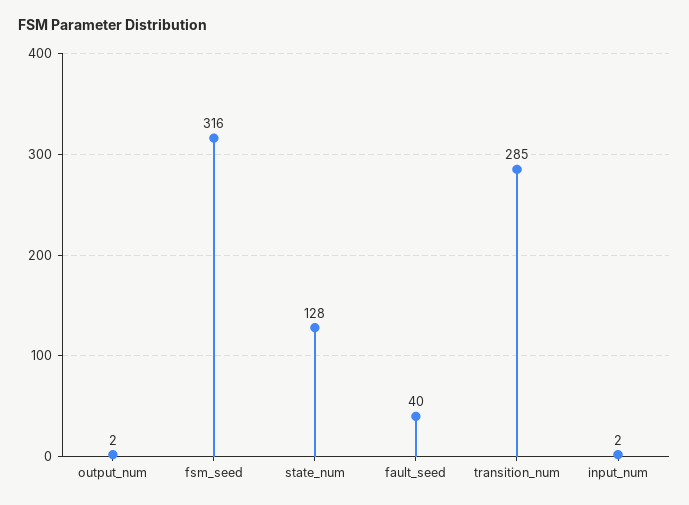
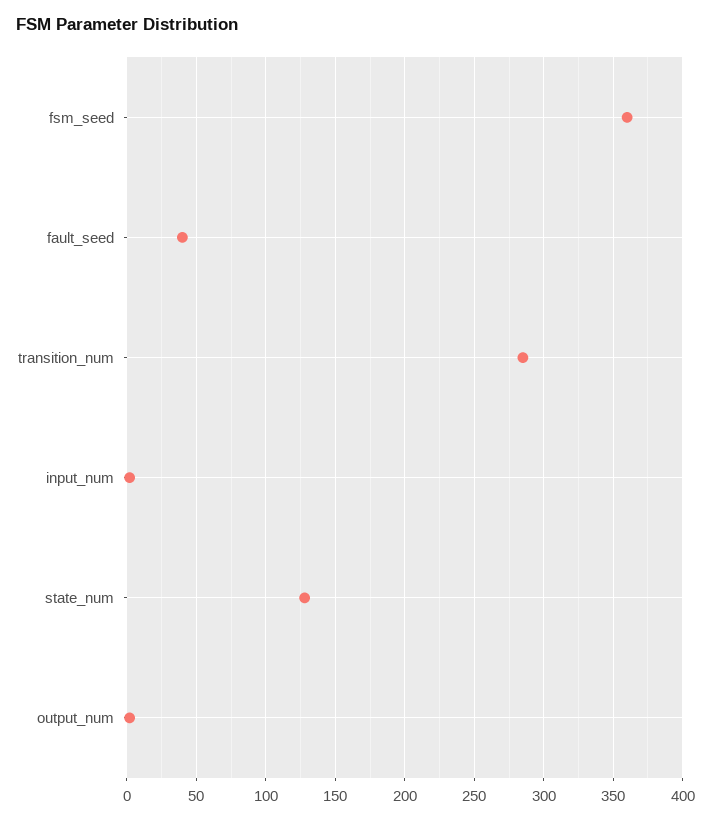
fsm_seed: 316 -> 360

